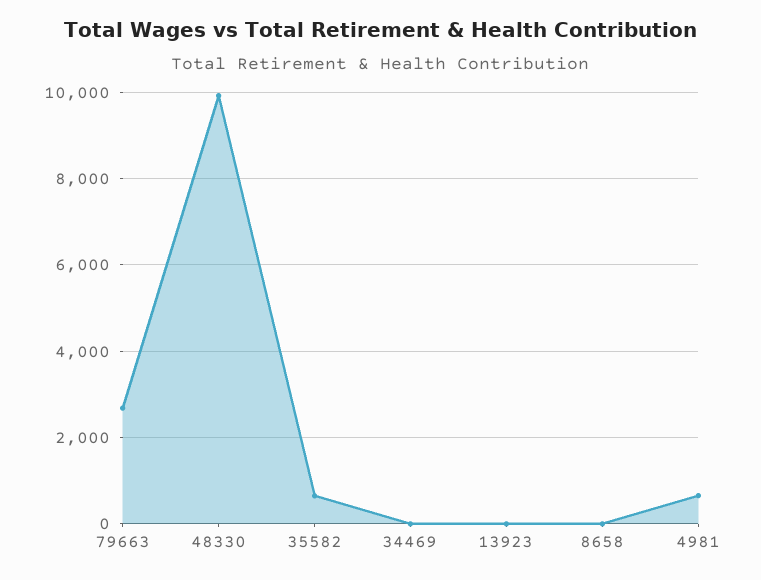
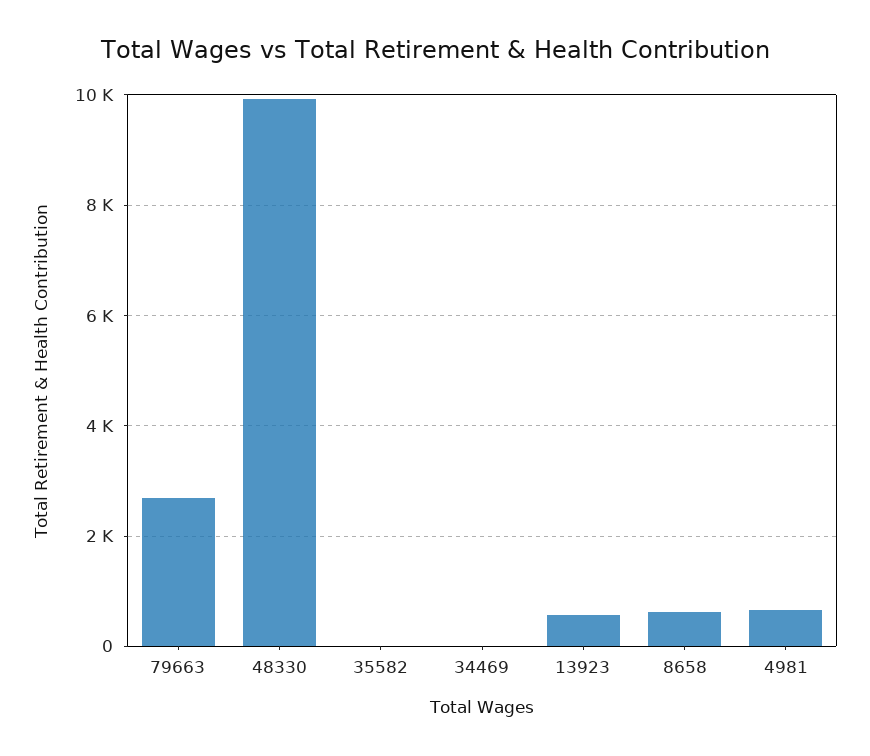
35582: 600 -> 0
13923: 0 -> 600
8658: 0 -> 600

